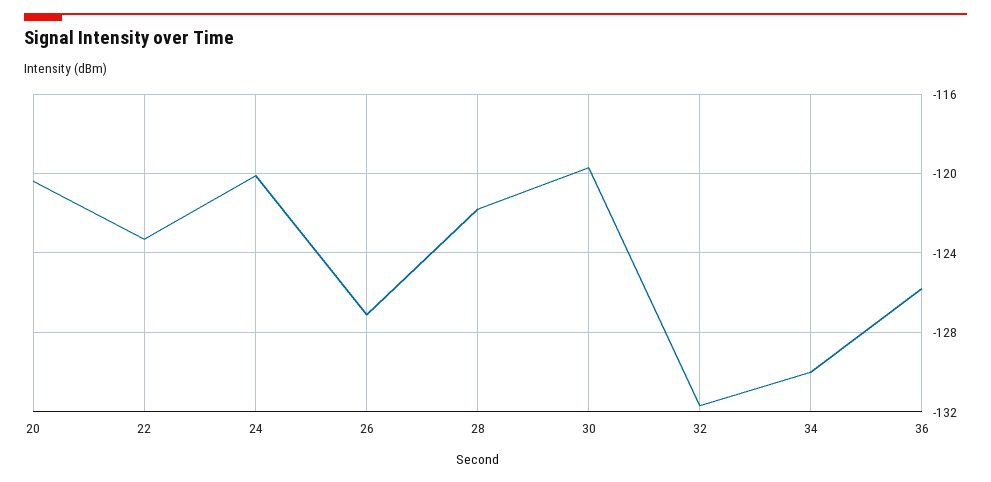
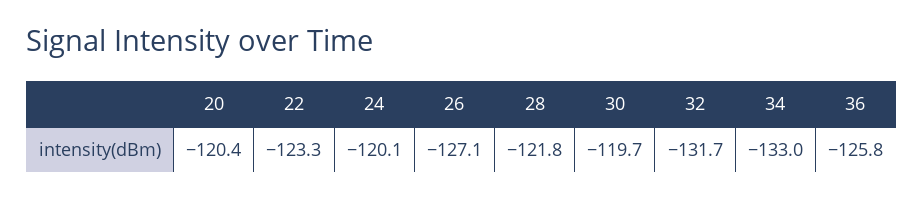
34: -130 -> -133

